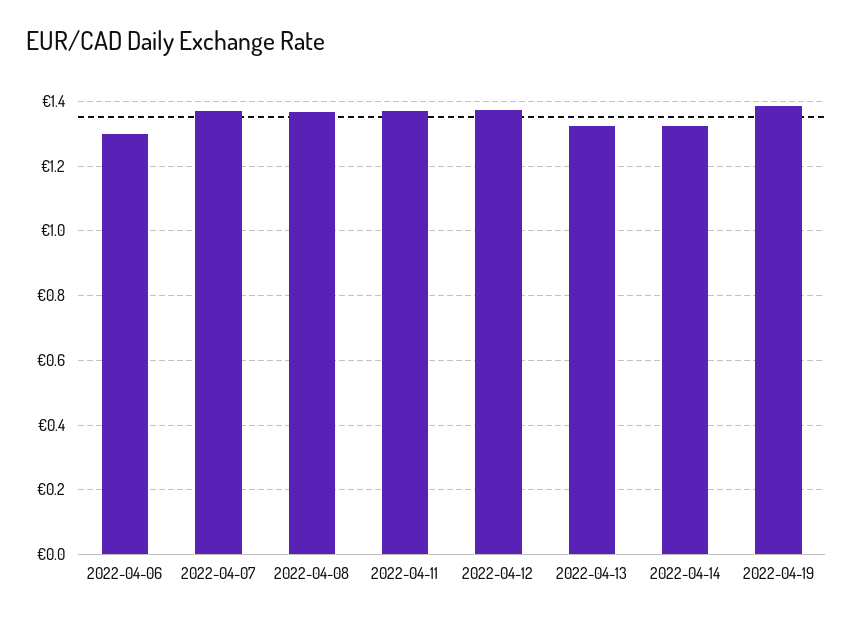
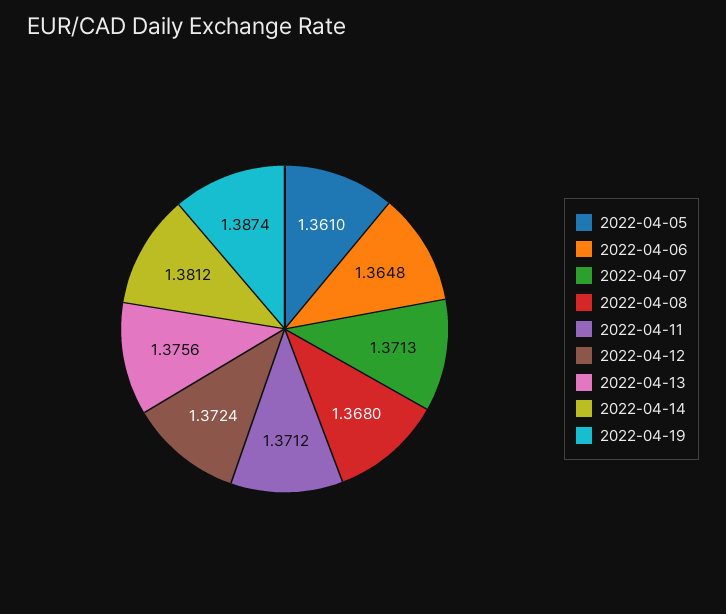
2022-04-06: 1.3 -> 1.3648
2022-04-13: 1.32 -> 1.3756
2022-04-14: 1.32 -> 1.3812
2022-04-05: none -> 1.361

